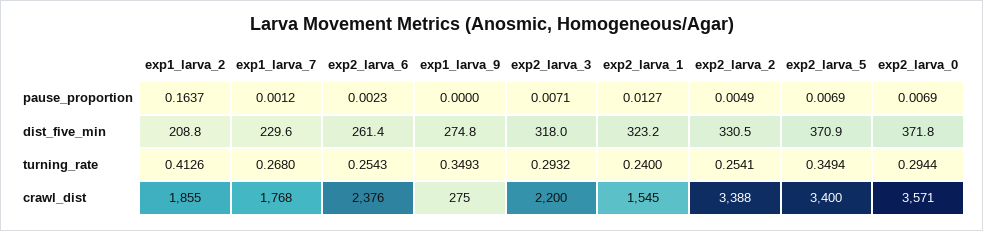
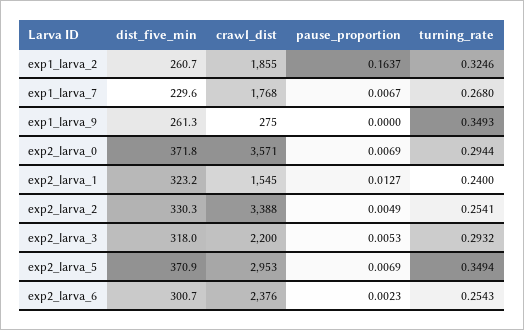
exp1_larva_7, pause_proportion: 0.0012 -> 0.0067
exp2_larva_3, pause_proportion: 0.0071 -> 0.0053
exp1_larva_2, dist_five_min: 208.8 -> 260.7
exp2_larva_6, dist_five_min: 261.4 -> 300.7
exp1_larva_9, dist_five_min: 274.8 -> 261.3
exp2_larva_2, dist_five_min: 330.5 -> 330.3
exp1_larva_2, turning_rate: 0.4126 -> 0.3246
exp2_larva_5, crawl_dist: 3400 -> 2953

